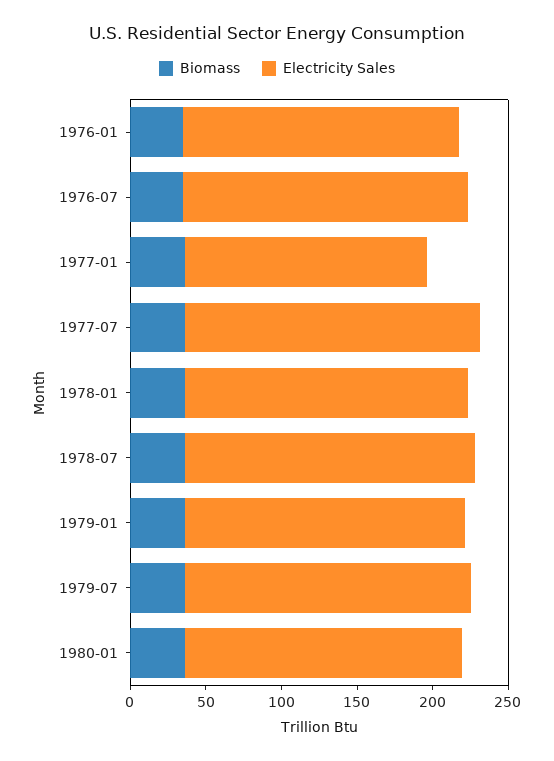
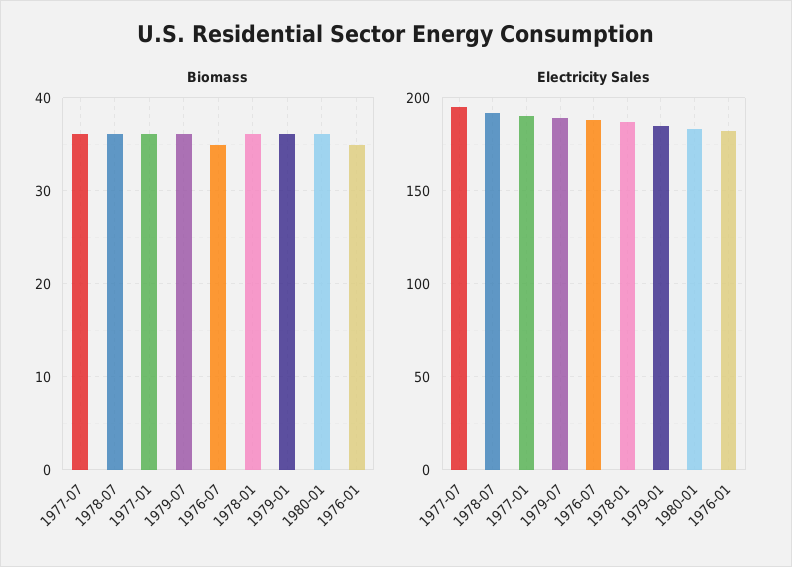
Electricity Sales, 1977-01: 160 -> 190

